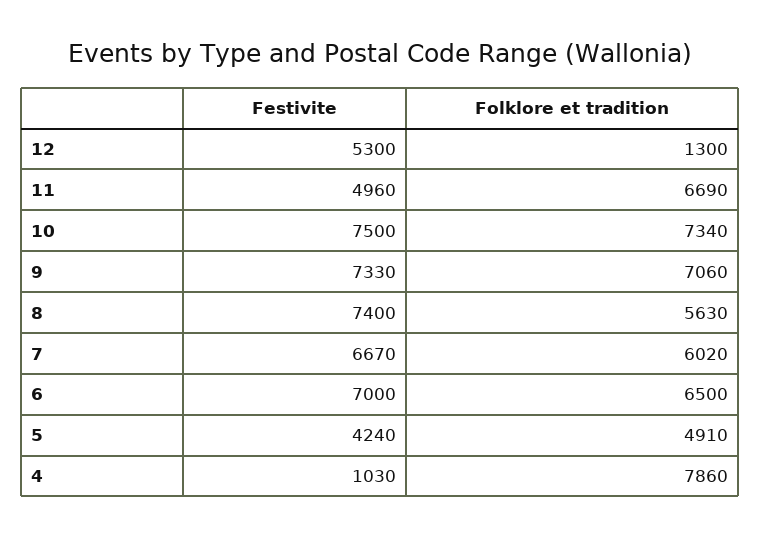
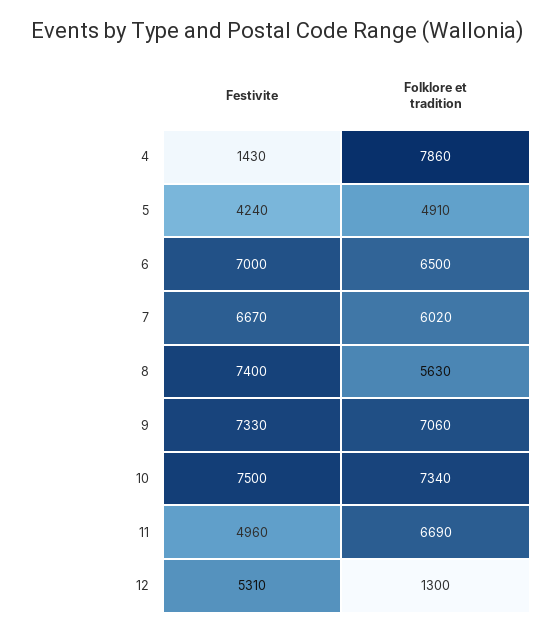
Festivite, 12: 5300 -> 5310
Festivite, 4: 1030 -> 1430

